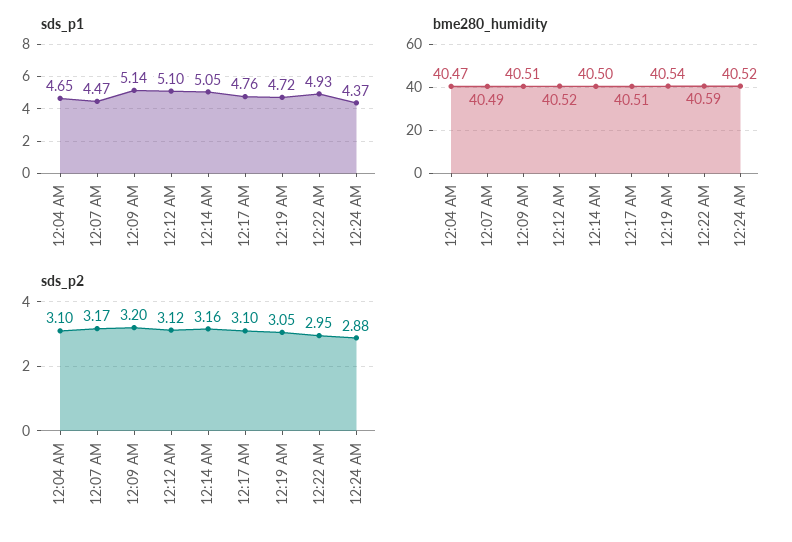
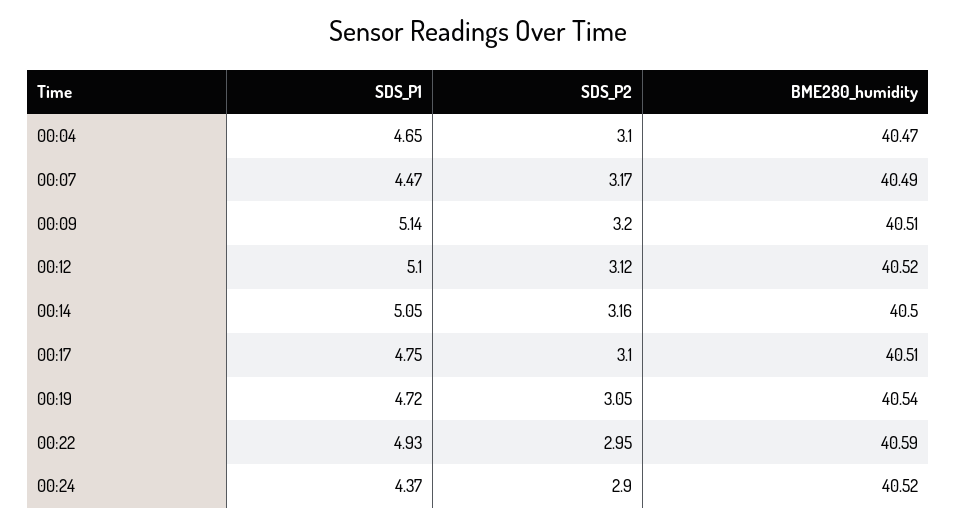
sds_p1, 12:17 AM: 4.76 -> 4.75
sds_p2, 12:24 AM: 2.88 -> 2.9

